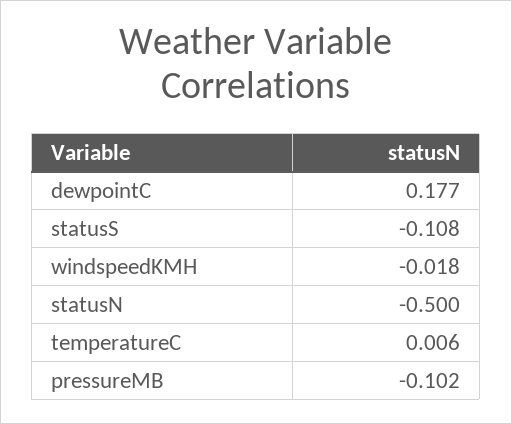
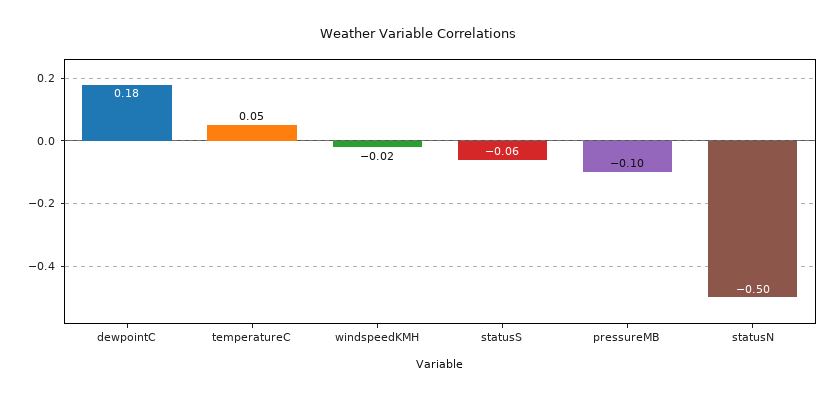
statusS: -0.108 -> -0.06
temperatureC: 0.006 -> 0.05

